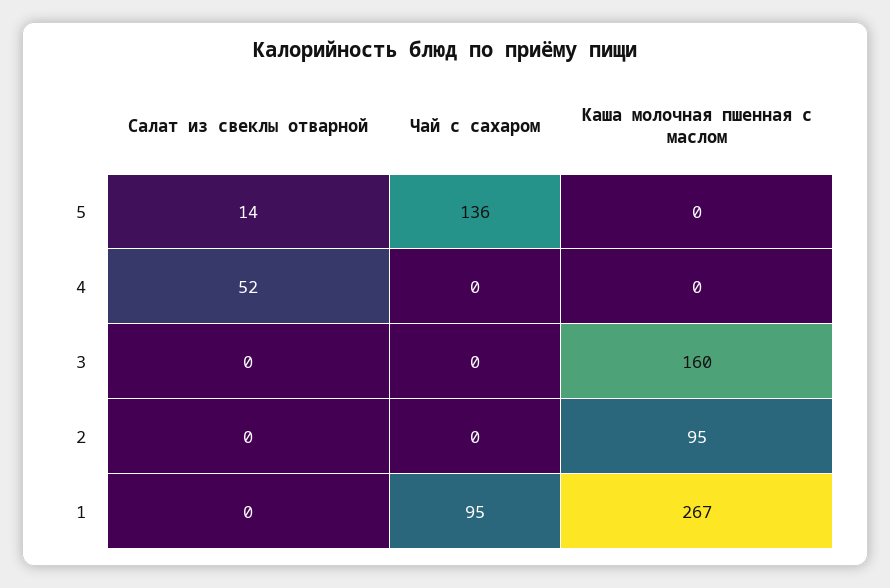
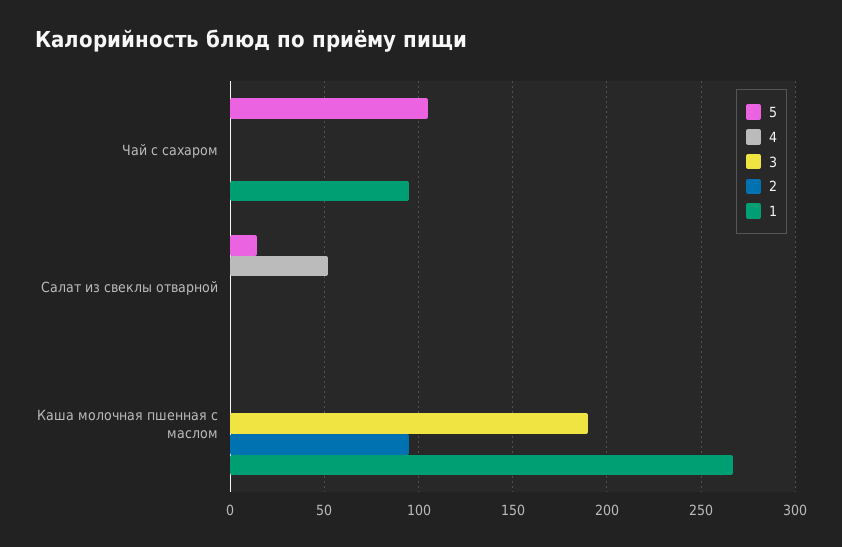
5, Чай с сахаром: 136 -> 105
3, Каша молочная пшенная с маслом: 160 -> 190

